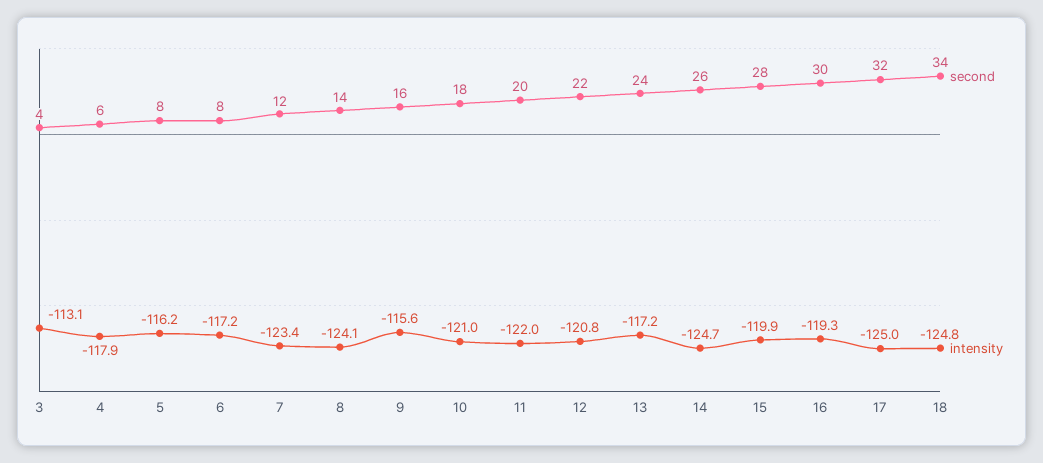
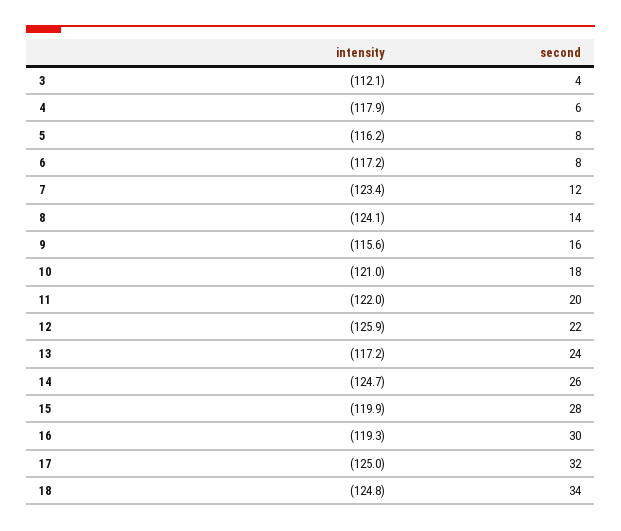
intensity, 3: -113.1 -> -112.1
intensity, 12: -120.8 -> -125.9

